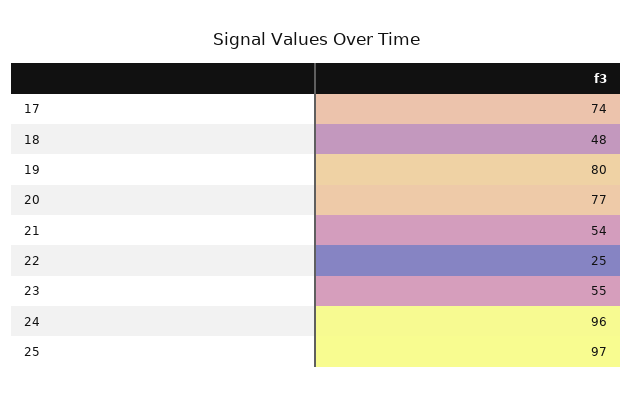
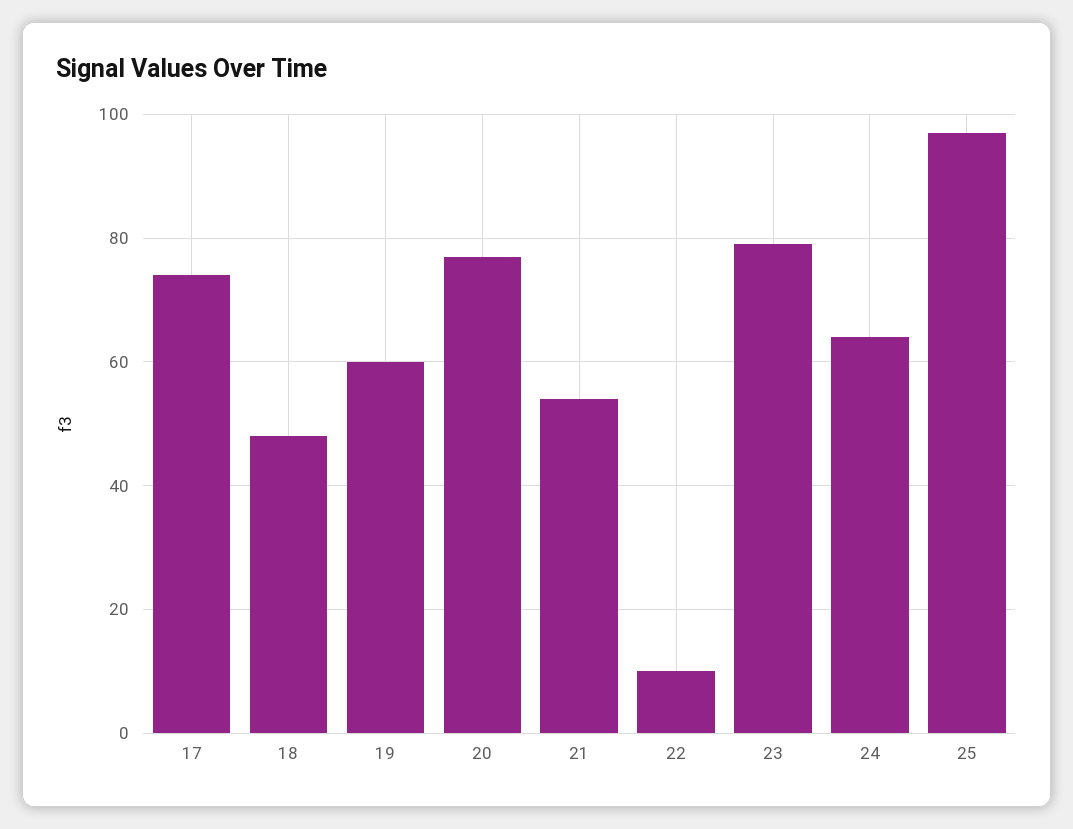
19: 80 -> 60
22: 25 -> 10
23: 55 -> 80
24: 96 -> 65

